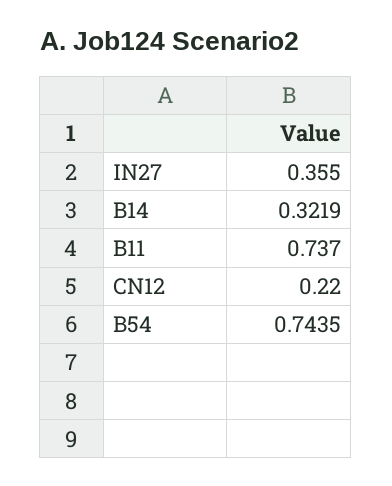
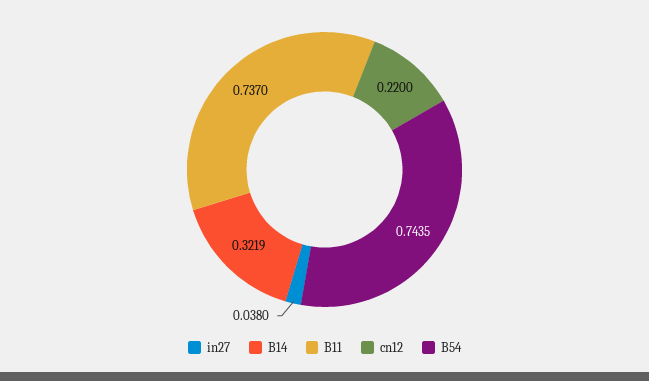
IN27: 0.355 -> 0.038

